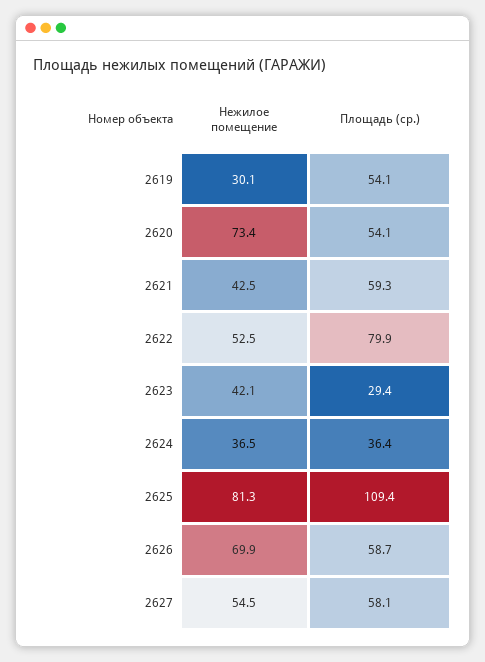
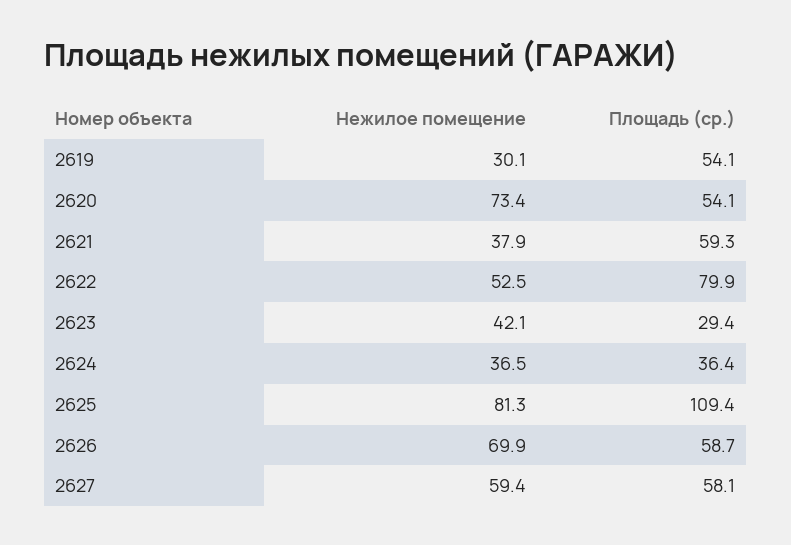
Нежилое помещение, 2621: 42.5 -> 37.9
Нежилое помещение, 2627: 54.5 -> 59.4

